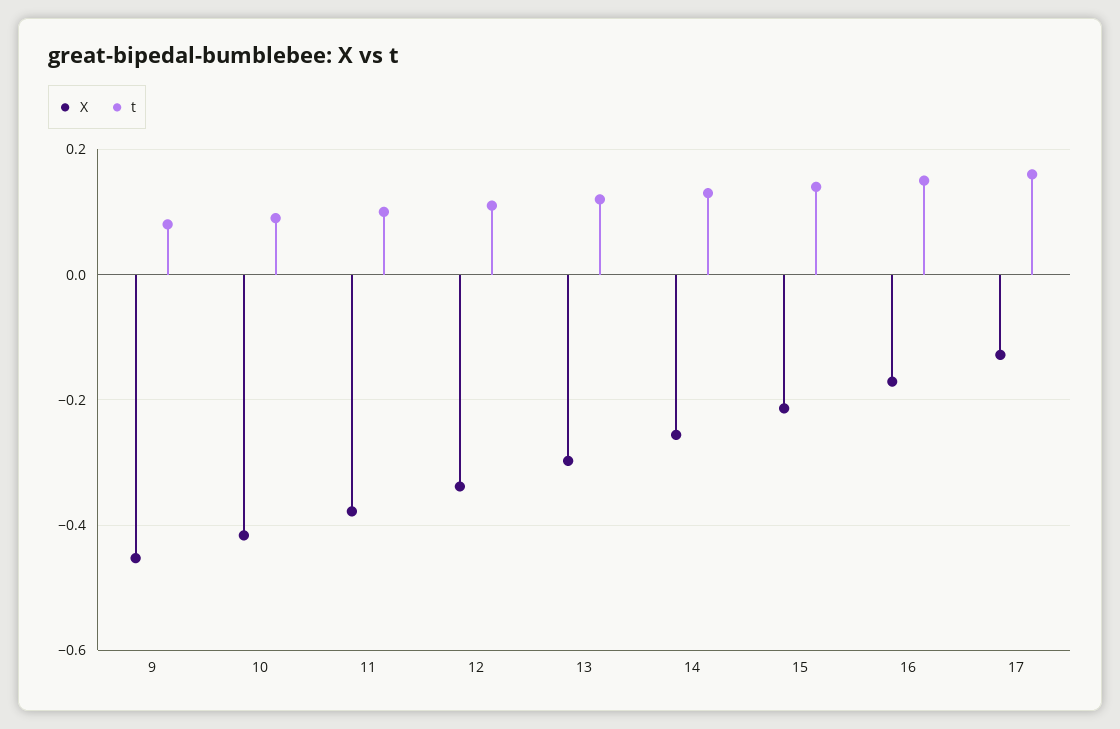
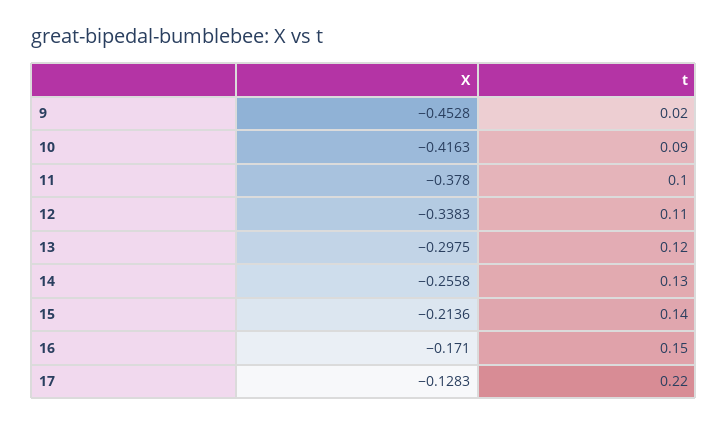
t, 9: 0.08 -> 0.02
t, 17: 0.16 -> 0.22

